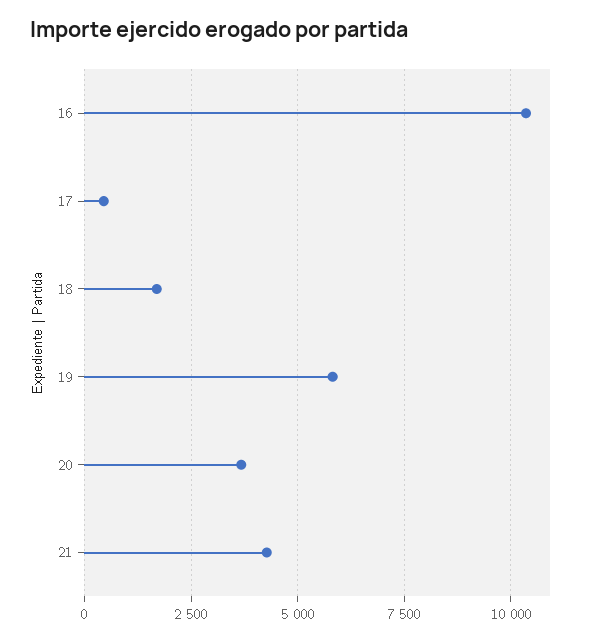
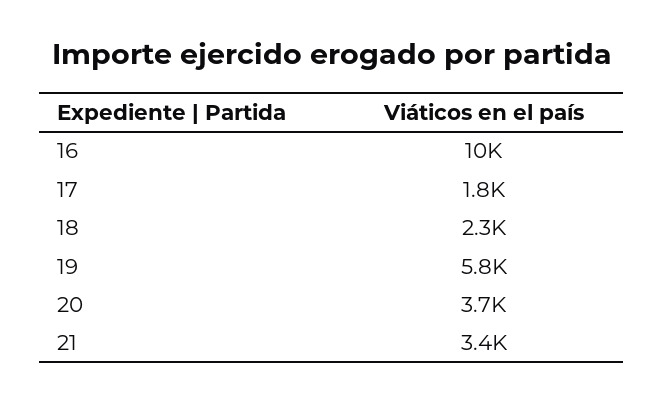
17: 500 -> 1800
18: 1750 -> 2300
21: 4250 -> 3400

